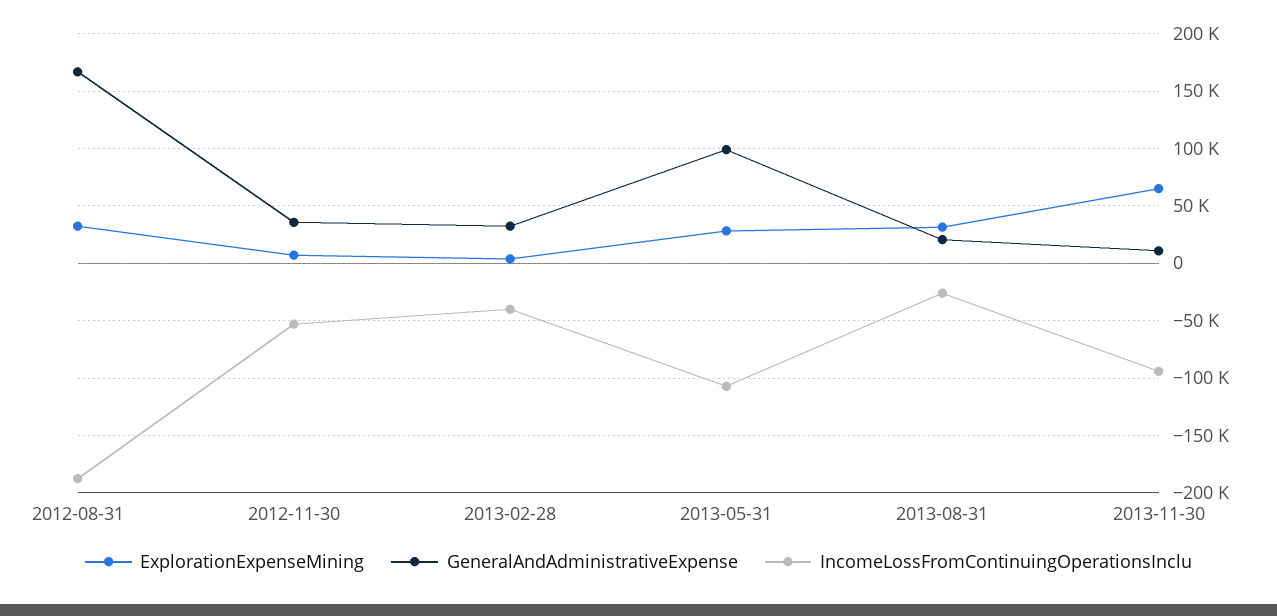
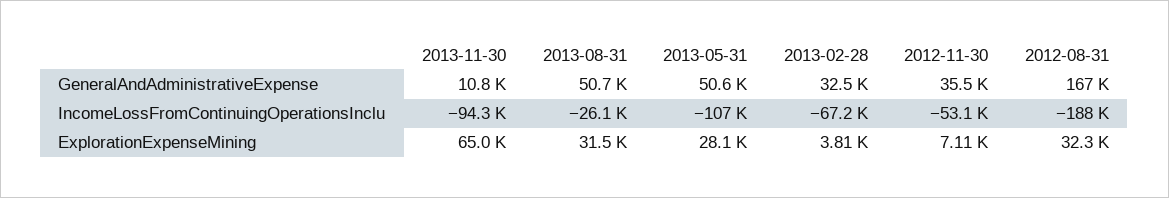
IncomeLossFromContinuingOperationsInclu, 2013-02-28: -40000 -> -67200
GeneralAndAdministrativeExpense, 2013-05-31: 100000 -> 50600
GeneralAndAdministrativeExpense, 2013-08-31: 20000 -> 50700

